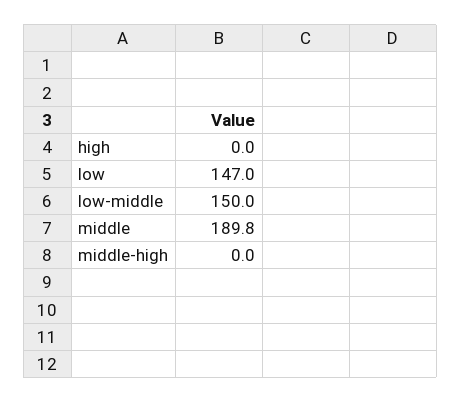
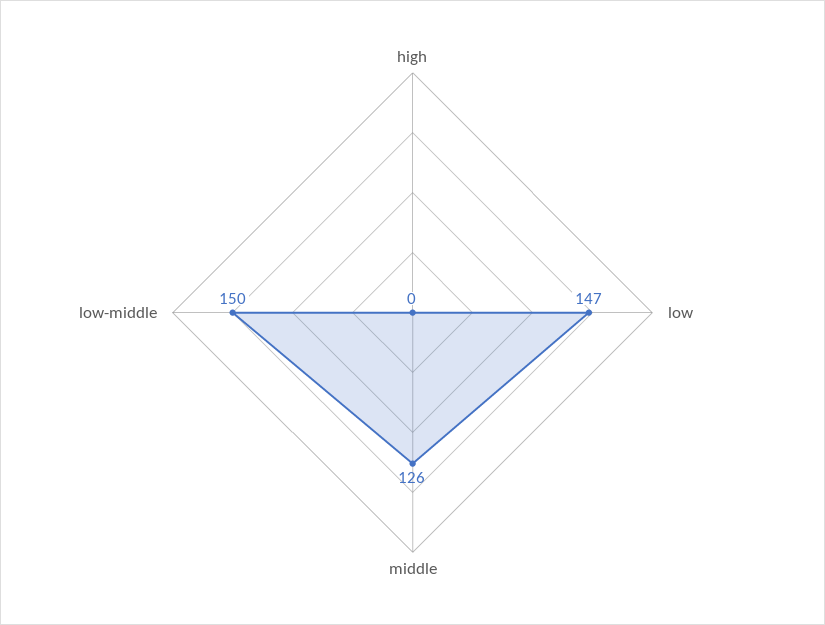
middle: 189.8 -> 126
middle-high: 0 -> none

